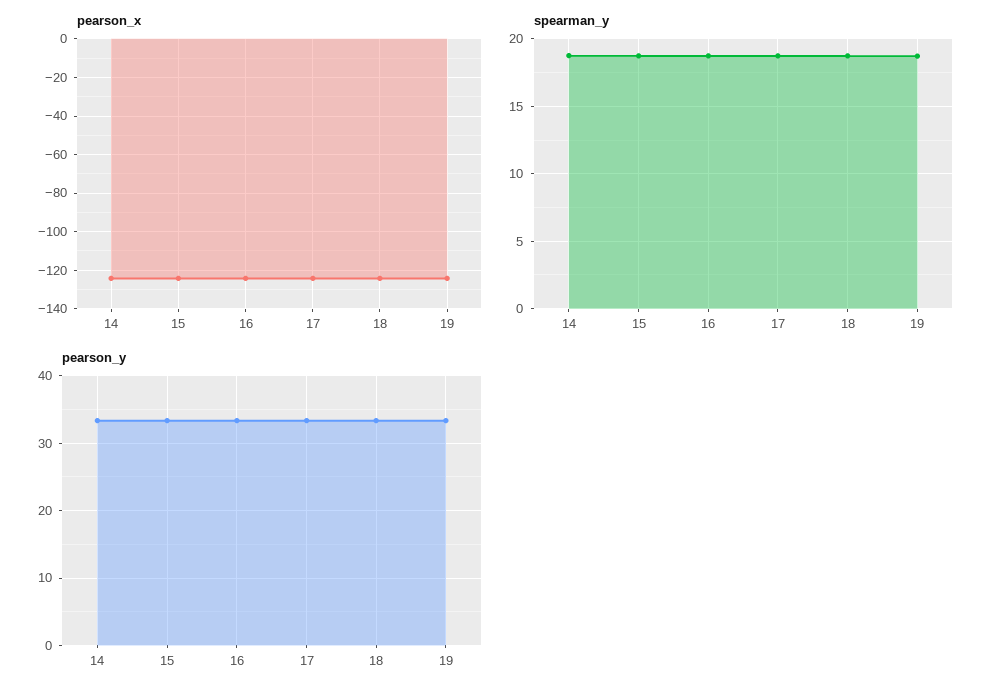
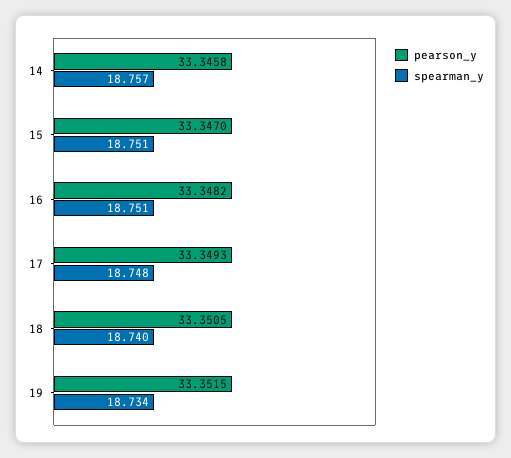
pearson_x, 14: -125 -> none
pearson_x, 15: -125 -> none
pearson_x, 16: -125 -> none
pearson_x, 17: -125 -> none
pearson_x, 18: -125 -> none
pearson_x, 19: -125 -> none

